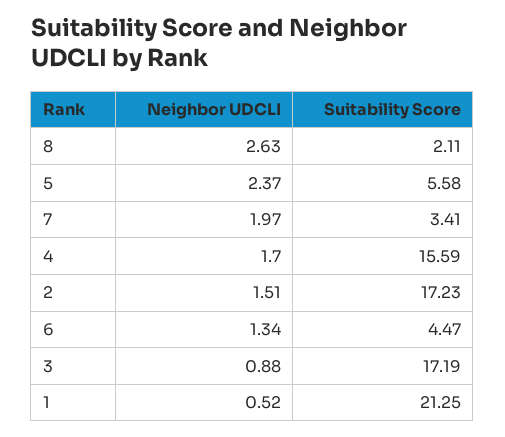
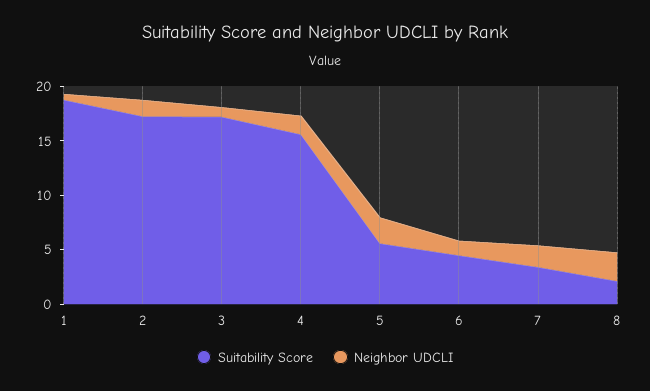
Suitability Score, 1: 21.25 -> 19

